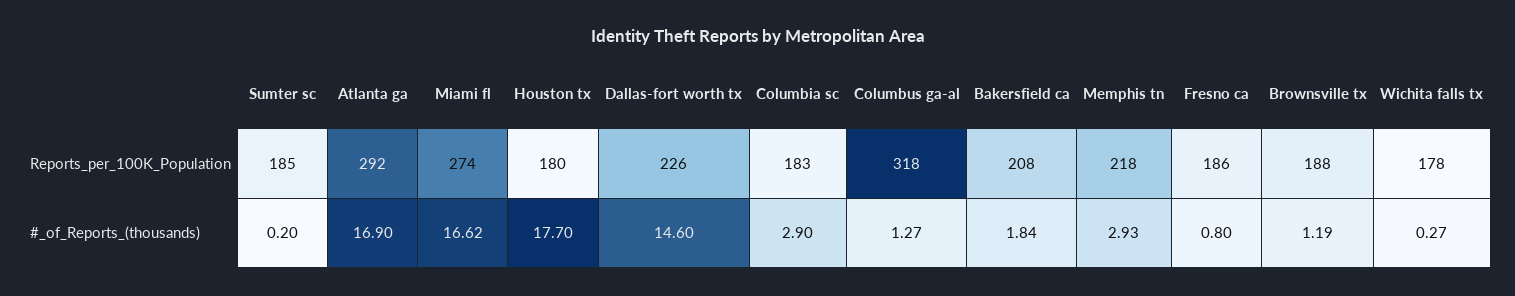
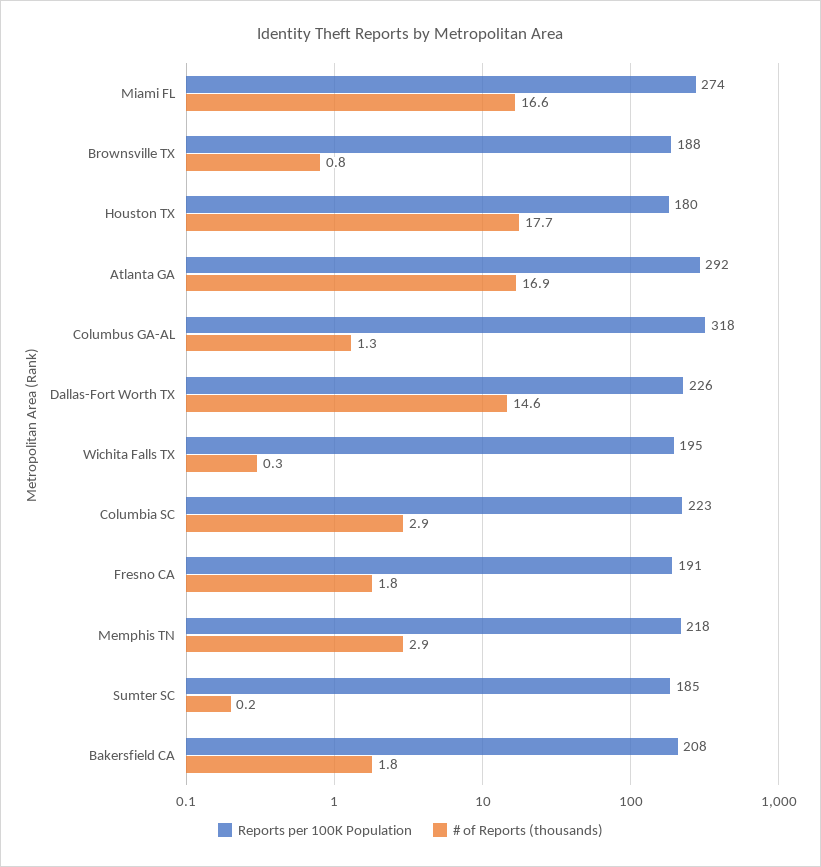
Reports_per_100K_Population, Columbia sc: 183 -> 223
Reports_per_100K_Population, Fresno ca: 186 -> 191
Reports_per_100K_Population, Wichita falls tx: 178 -> 195
#_of_Reports_(thousands), Fresno ca: 0.8 -> 1.8
#_of_Reports_(thousands), Brownsville tx: 1.19 -> 0.8

